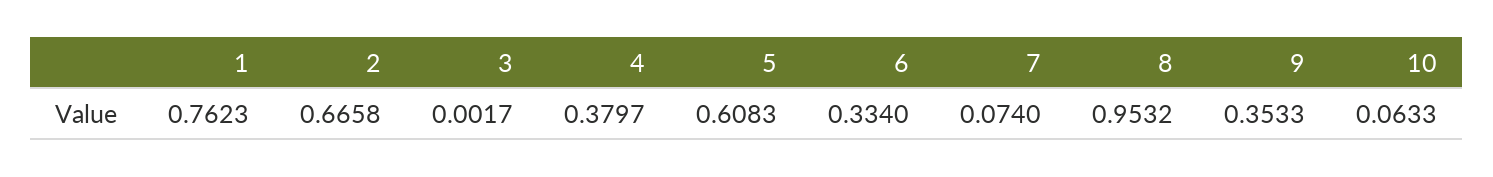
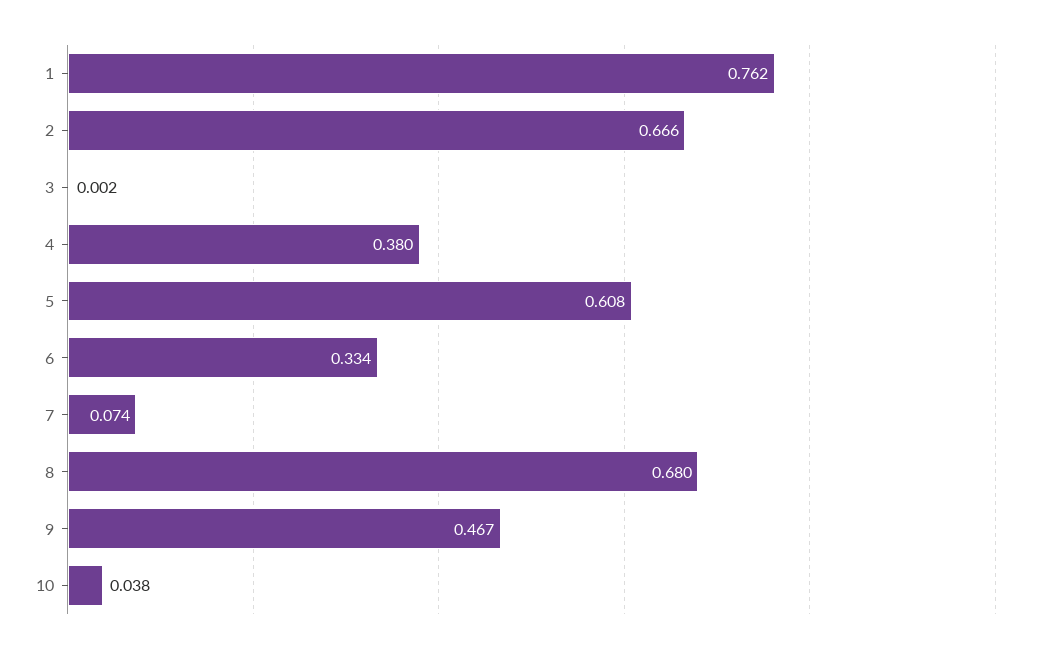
8: 0.9532 -> 0.68
9: 0.3533 -> 0.467
10: 0.0633 -> 0.038

